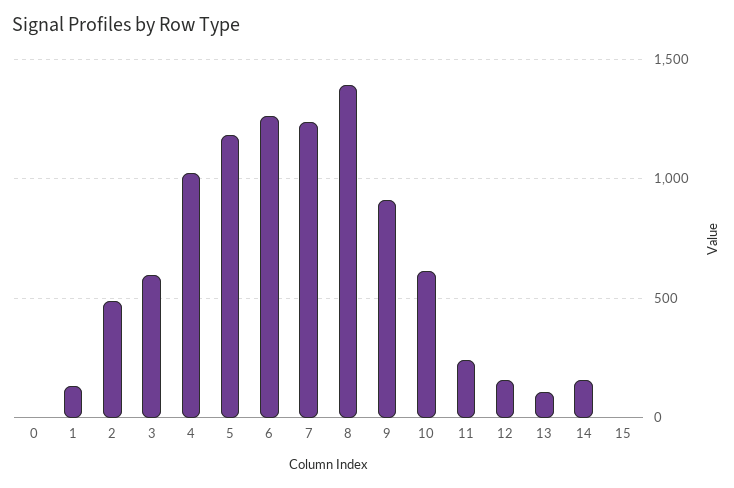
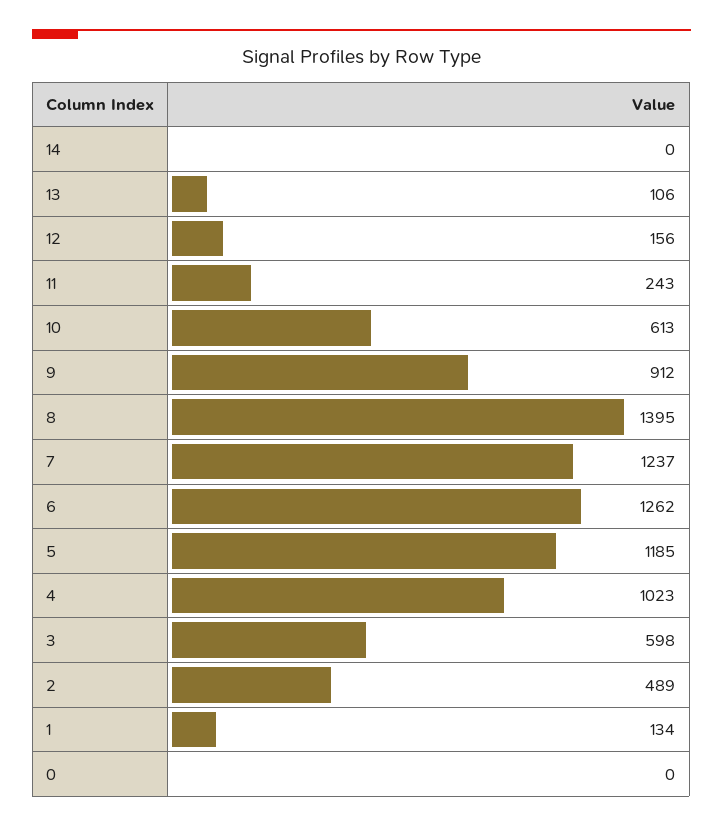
14: 150 -> 0
15: 0 -> none

